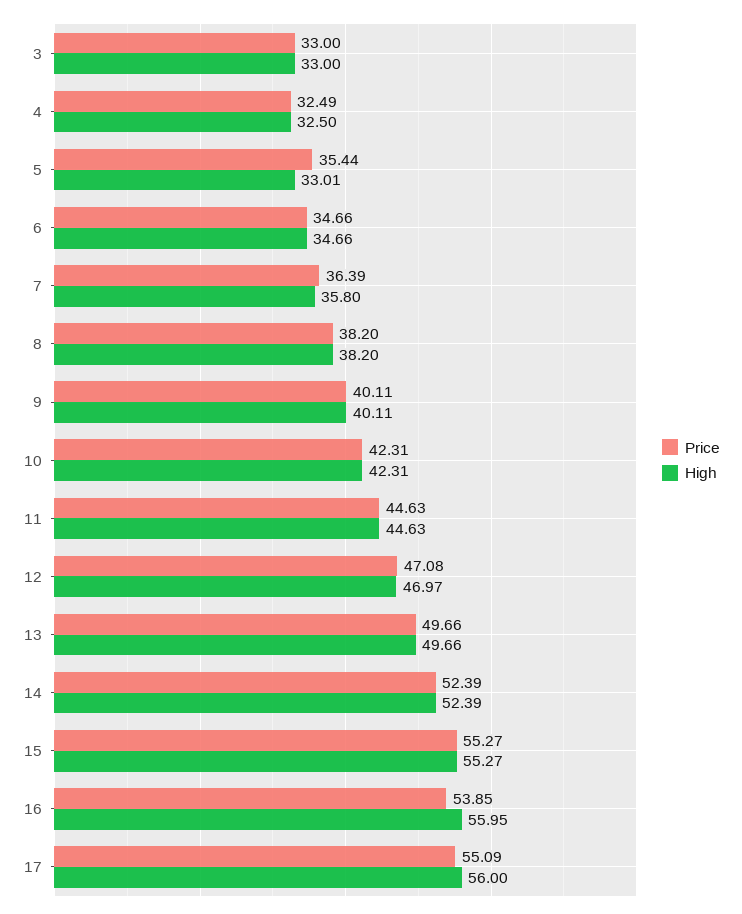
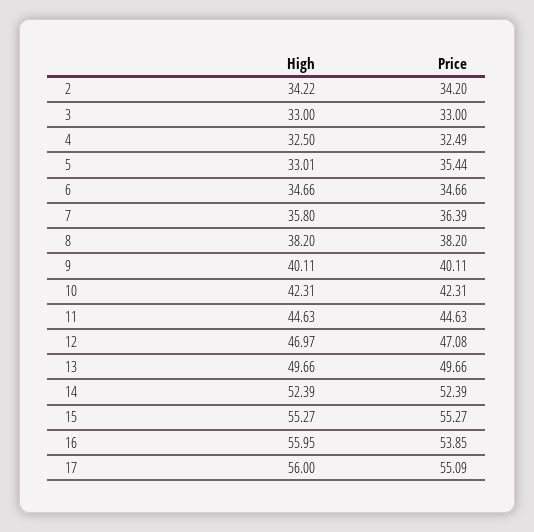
High, 2: none -> 34.22
Price, 2: none -> 34.2

